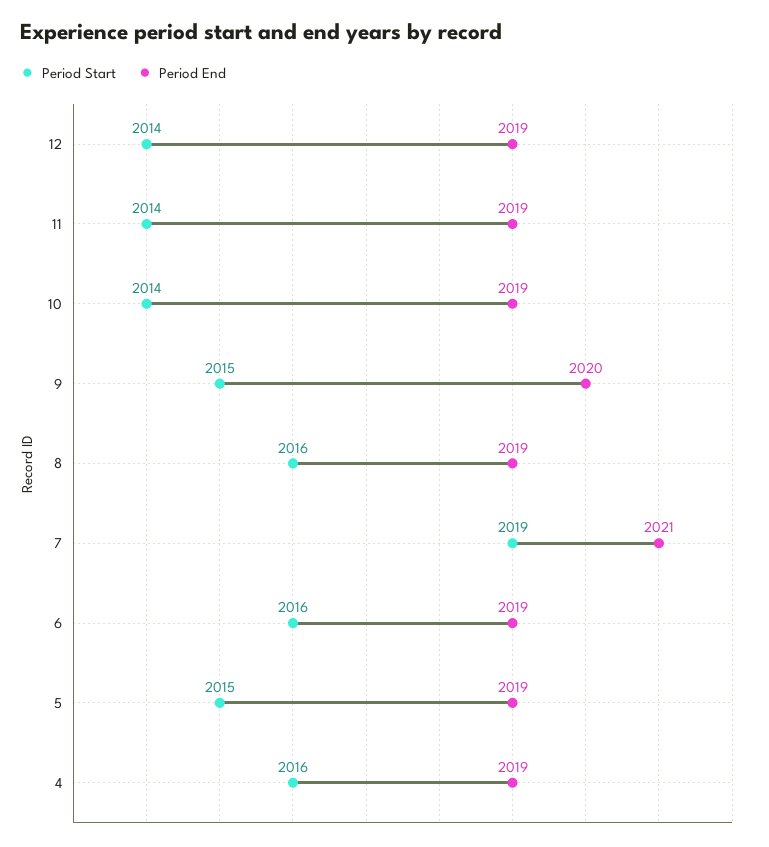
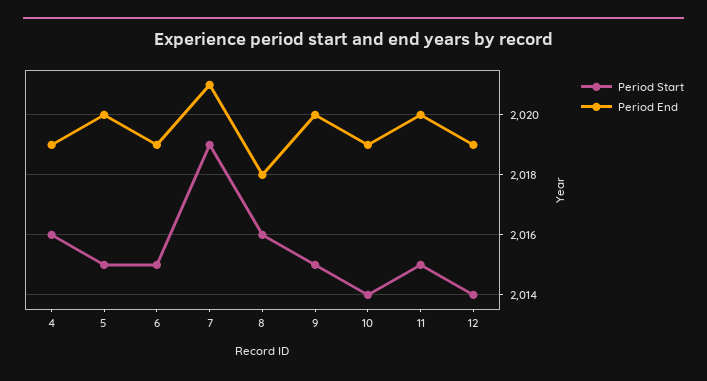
Period Start, 11: 2014 -> 2015
Period End, 11: 2019 -> 2020
Period End, 8: 2019 -> 2018
Period Start, 6: 2016 -> 2015
Period End, 5: 2019 -> 2020

